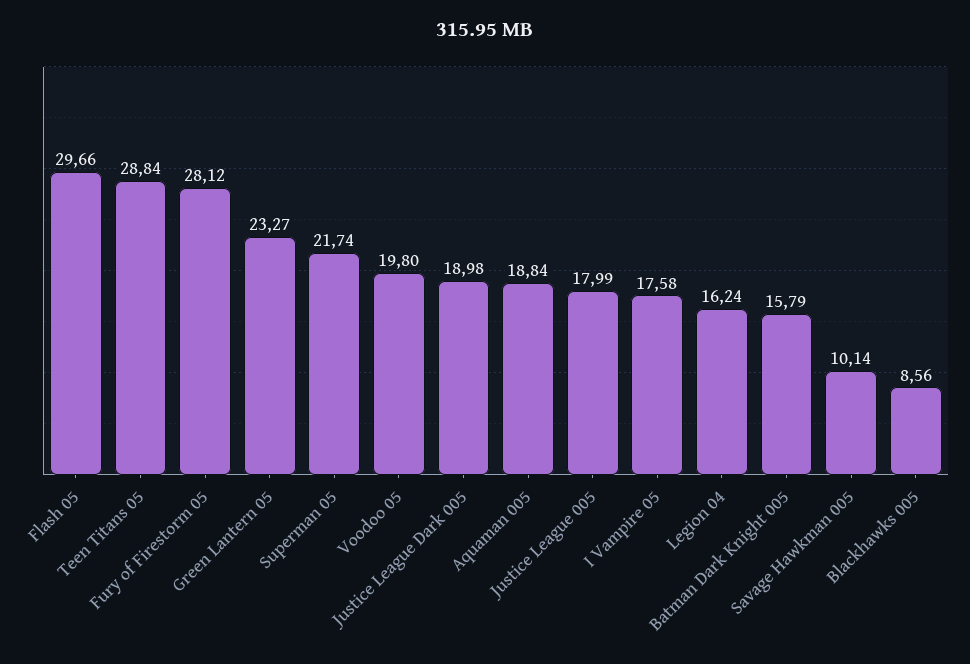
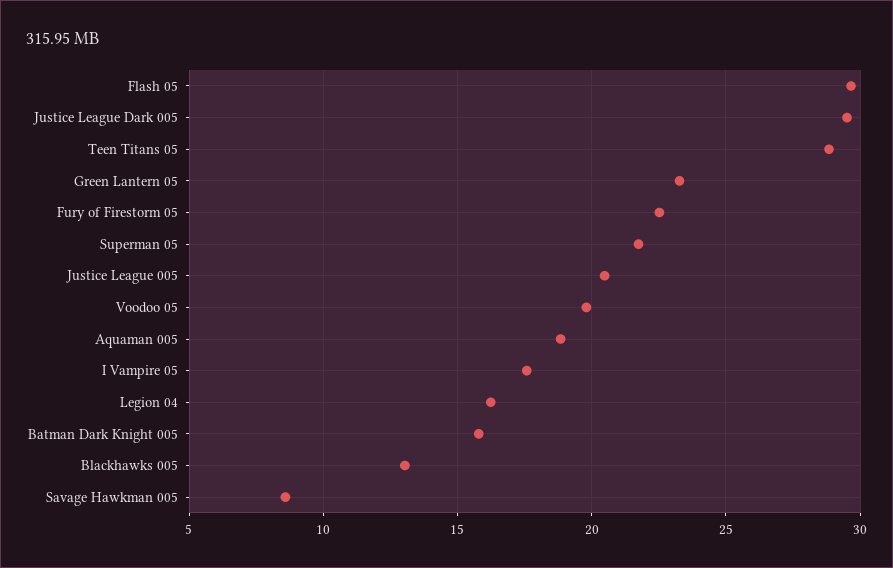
Fury of Firestorm 05: 28.12 -> 22.5
Justice League Dark 005: 18.98 -> 29.5
Justice League 005: 17.99 -> 20.5
Savage Hawkman 005: 10.14 -> 8.5
Blackhawks 005: 8.56 -> 13

